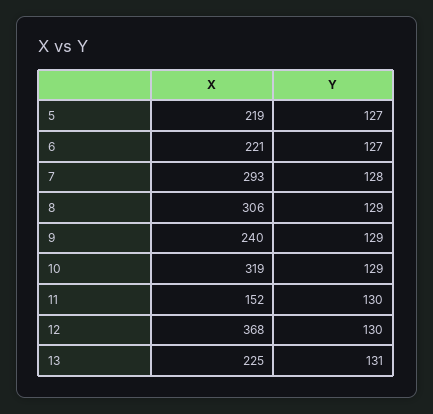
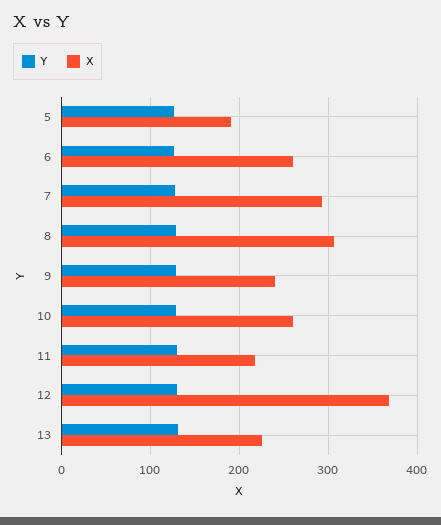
X, 5: 219 -> 190
X, 6: 221 -> 260
X, 10: 319 -> 260
X, 11: 152 -> 220

